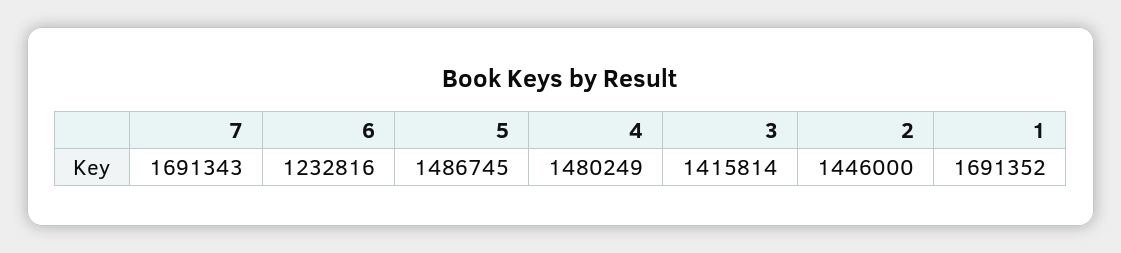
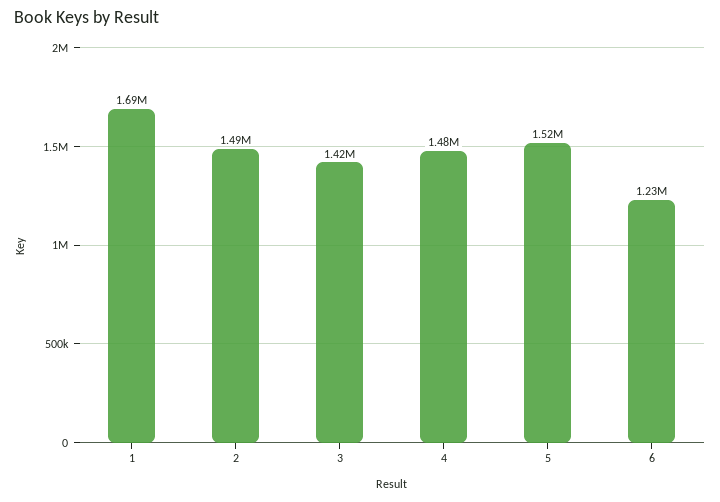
7: 1691343 -> none
5: 1486745 -> 1520000
2: 1446000 -> 1490000

